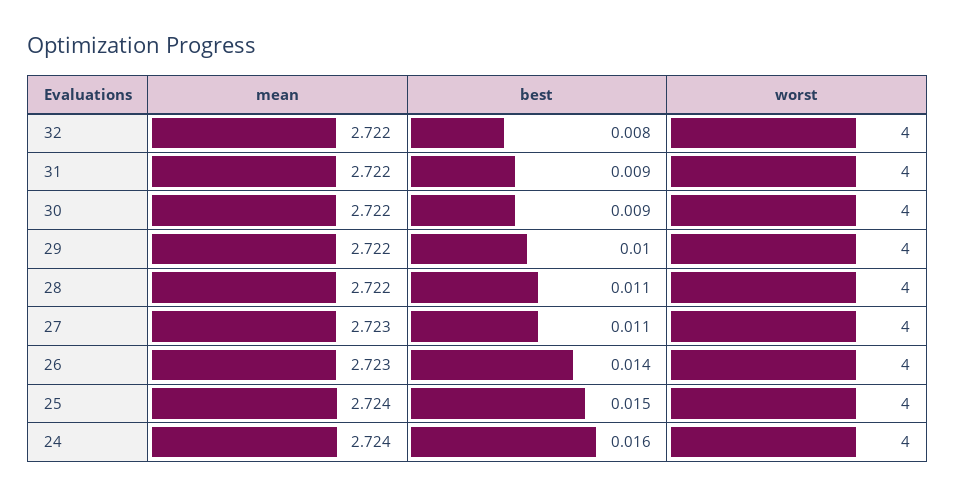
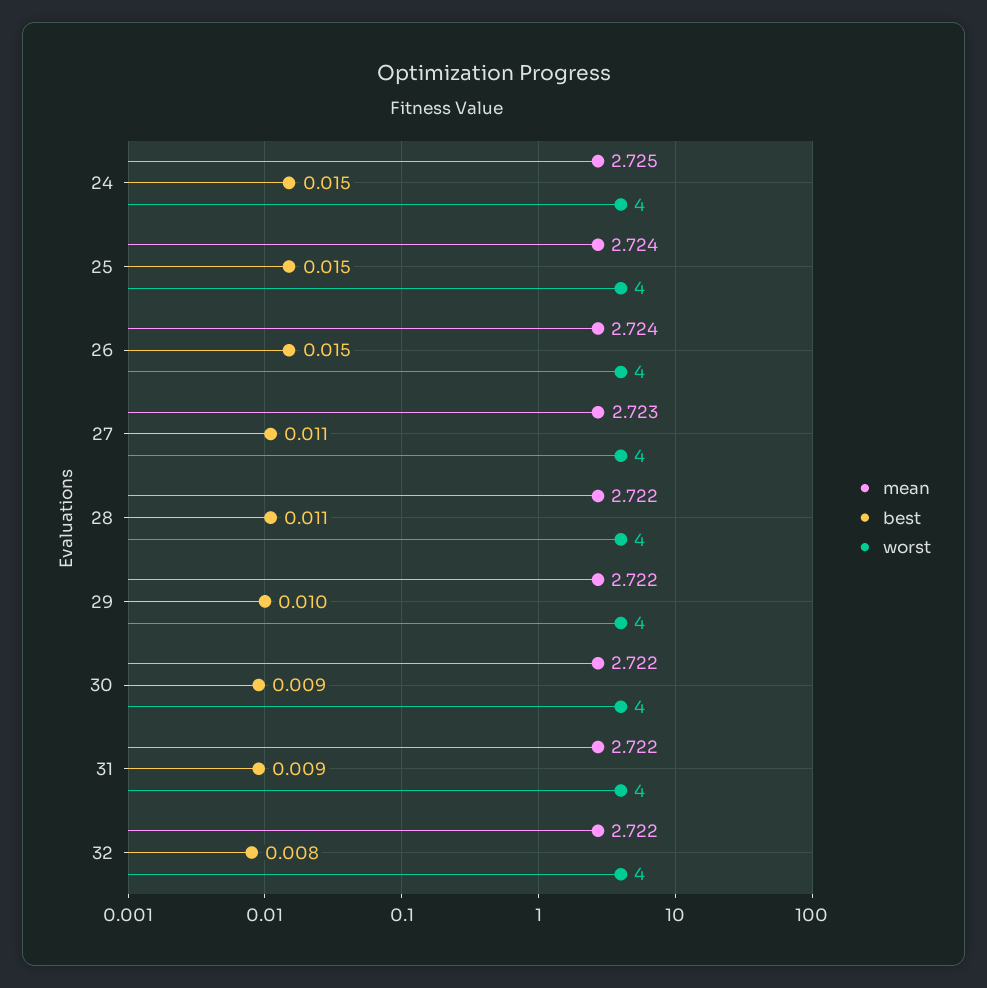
mean, 26: 2.723 -> 2.724
best, 26: 0.014 -> 0.015
mean, 24: 2.724 -> 2.725
best, 24: 0.016 -> 0.015

